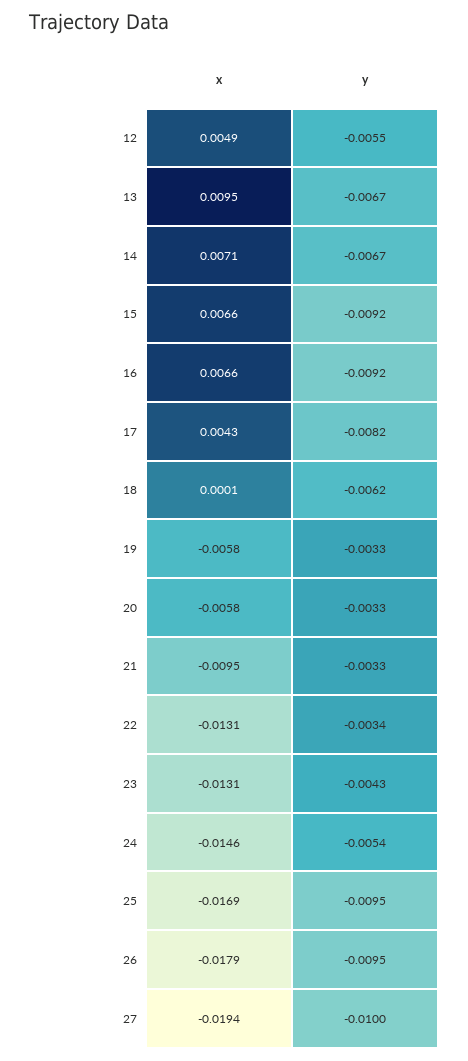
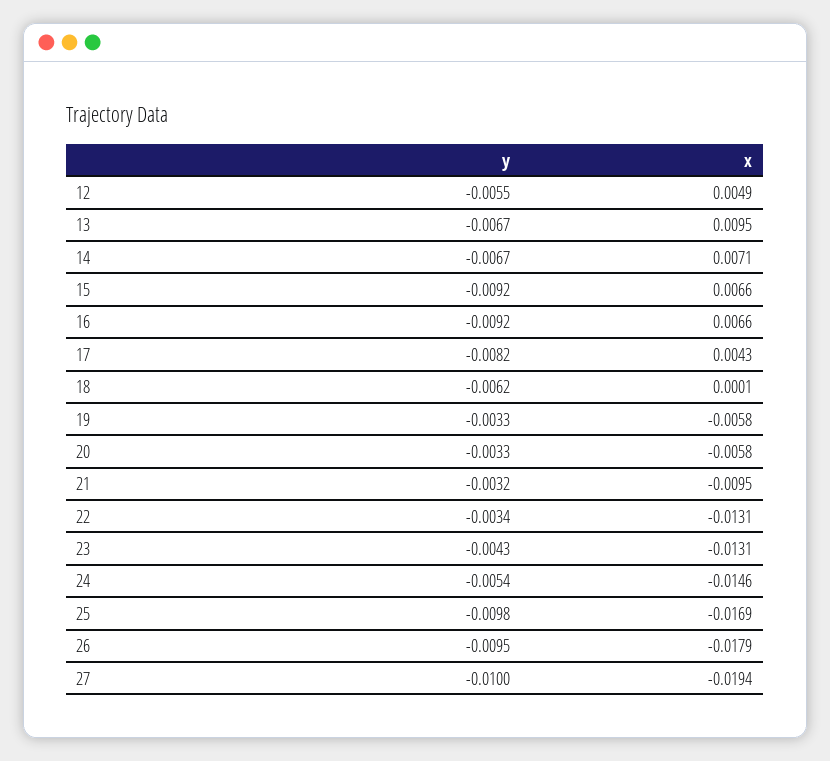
y, 21: -0.0033 -> -0.0032
y, 25: -0.0095 -> -0.0098

